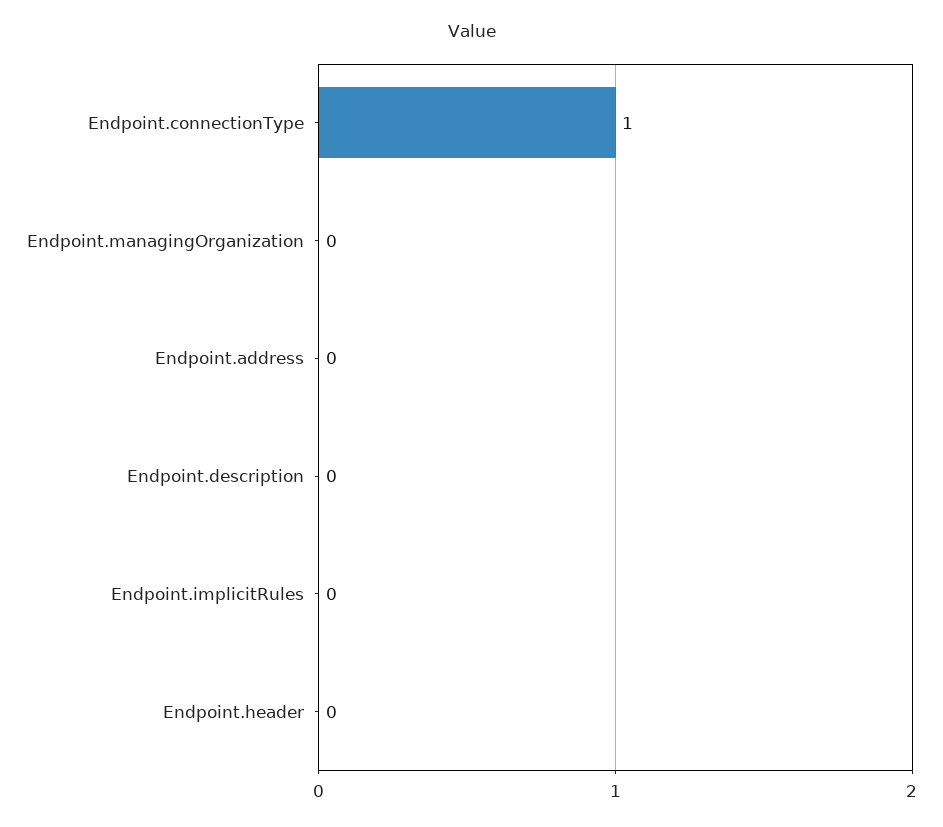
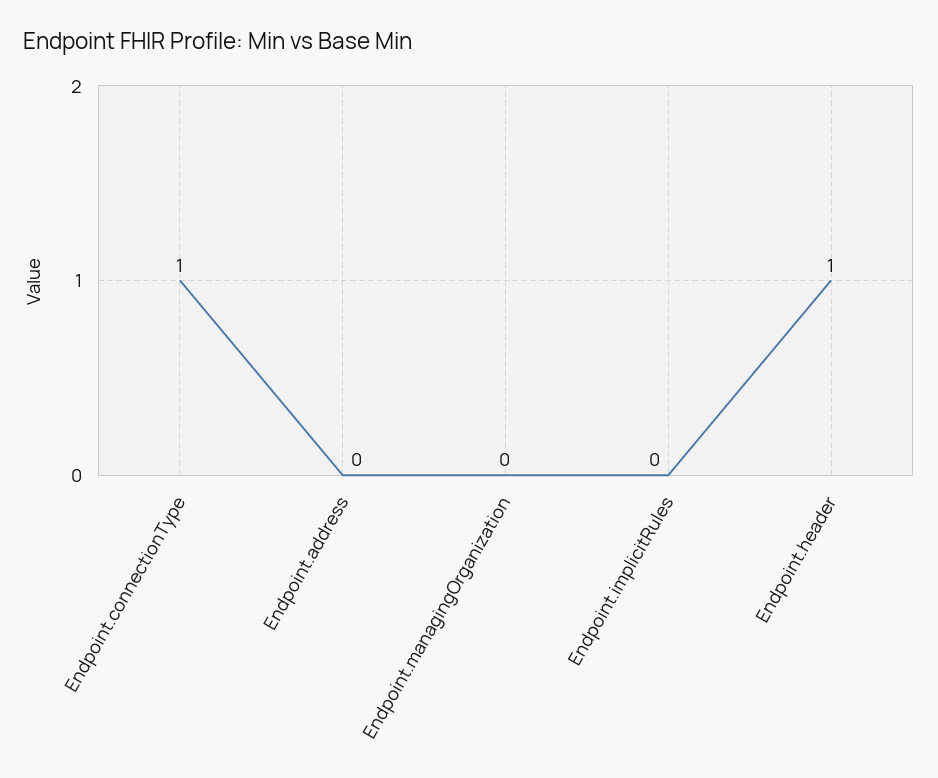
Endpoint.description: 0 -> none
Endpoint.header: 0 -> 1

